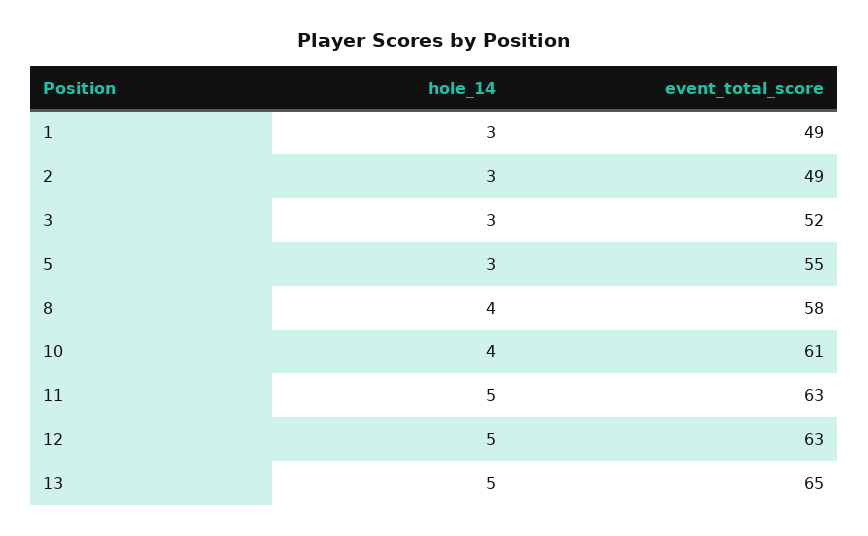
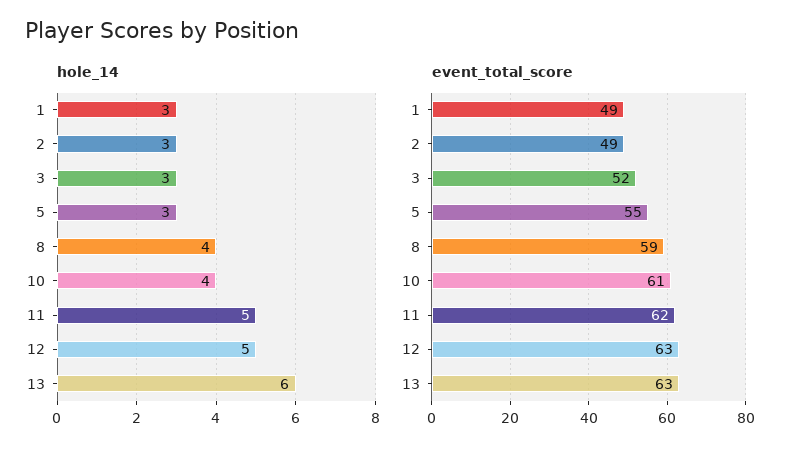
event_total_score, 8: 58 -> 59
event_total_score, 11: 63 -> 62
hole_14, 13: 5 -> 6
event_total_score, 13: 65 -> 63

